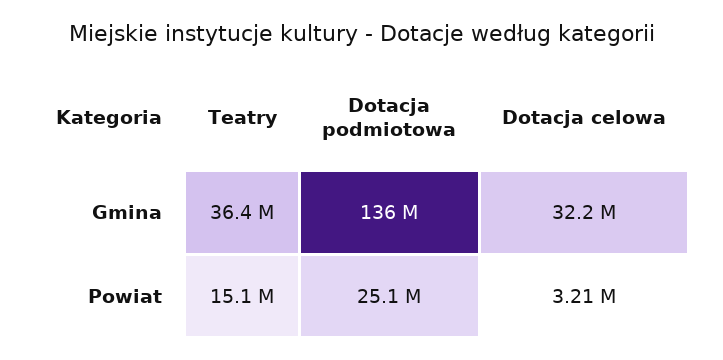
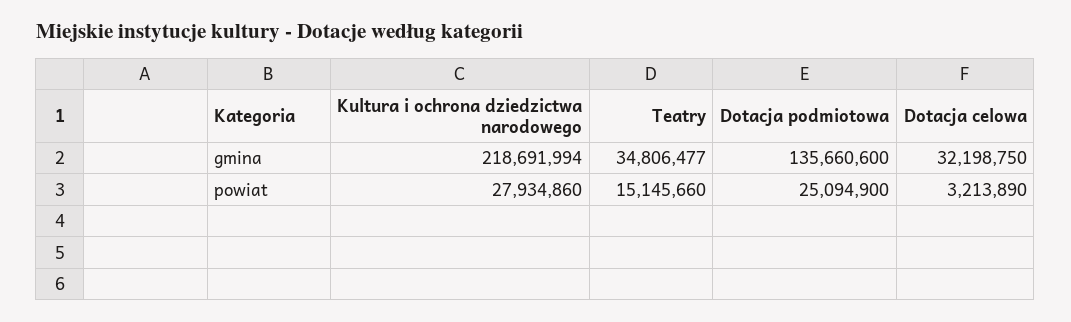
Teatry, Gmina: 36400000 -> 34806477
Kultura i ochrona dziedzictwa narodowego, Gmina: none -> 218691994
Kultura i ochrona dziedzictwa narodowego, Powiat: none -> 27934860

